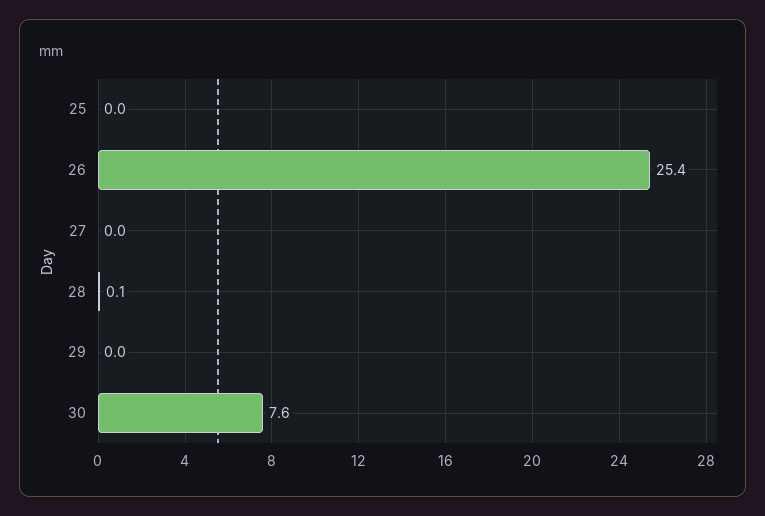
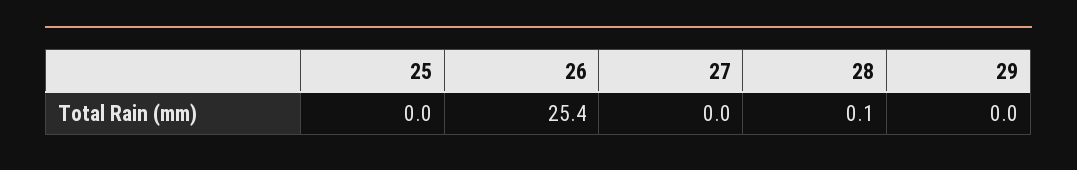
30: 7.6 -> none

